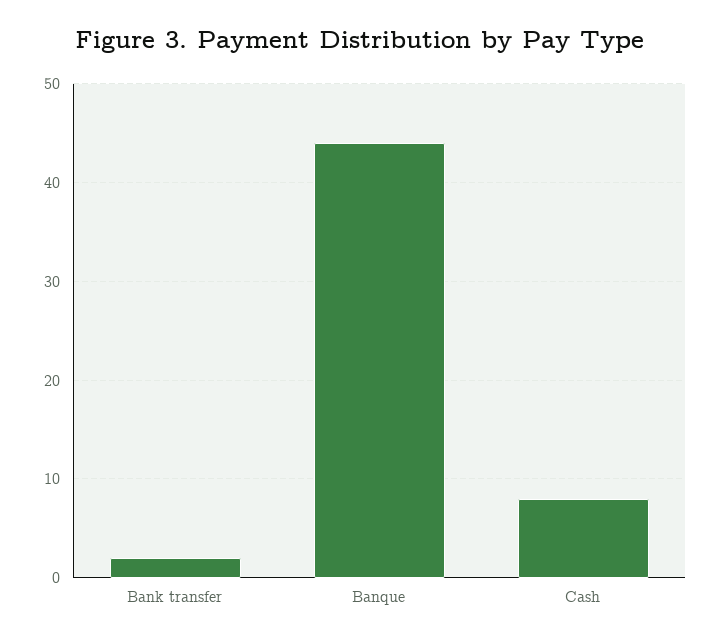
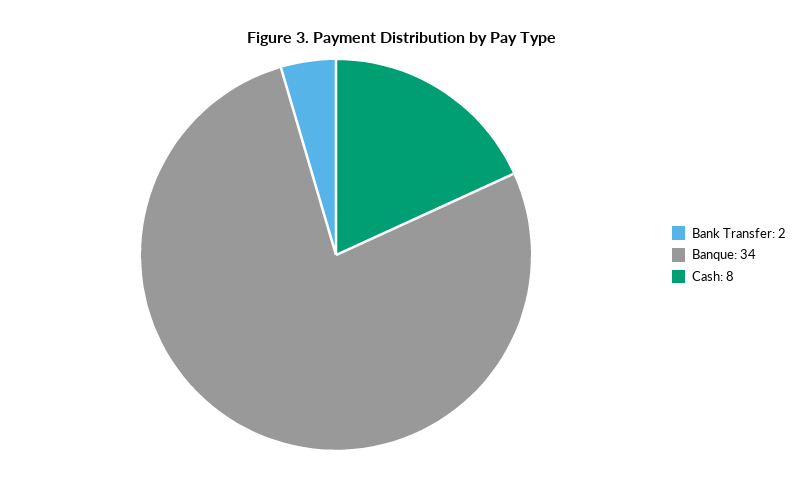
Banque: 44 -> 34

